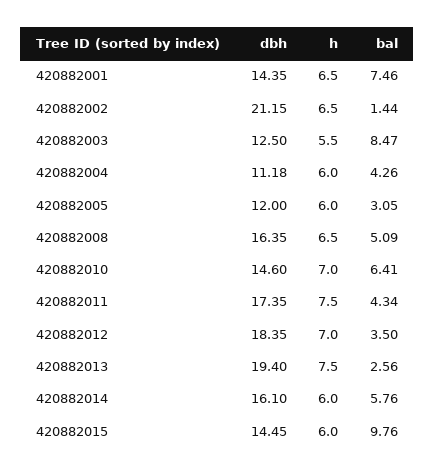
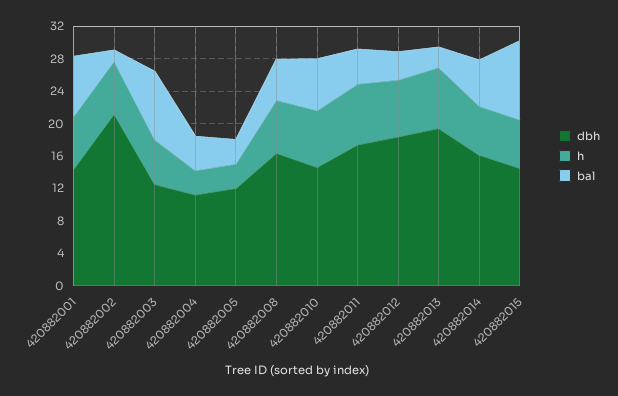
h, 420882004: 6 -> 3
h, 420882005: 6 -> 3

